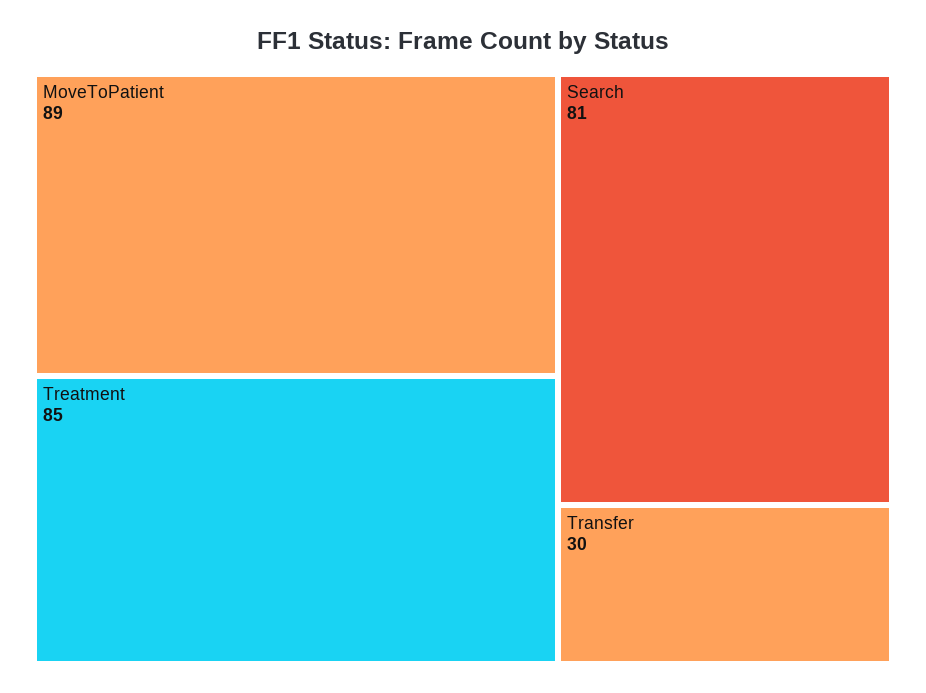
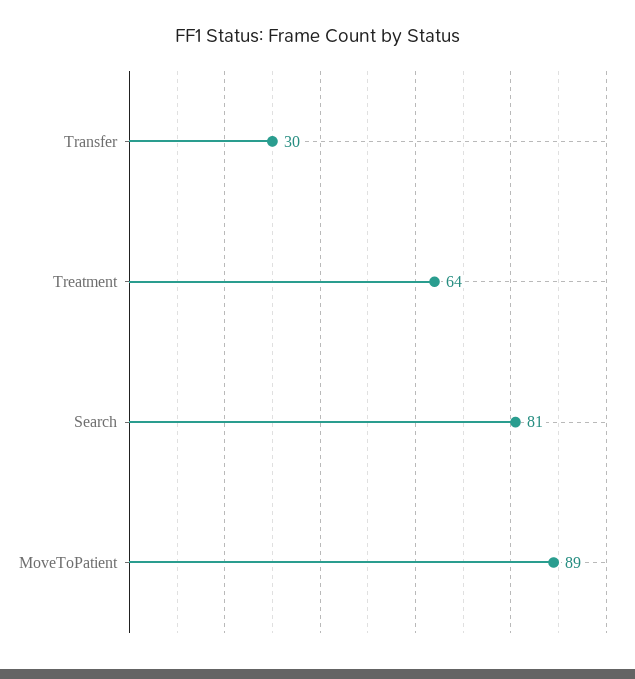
Treatment: 85 -> 64

